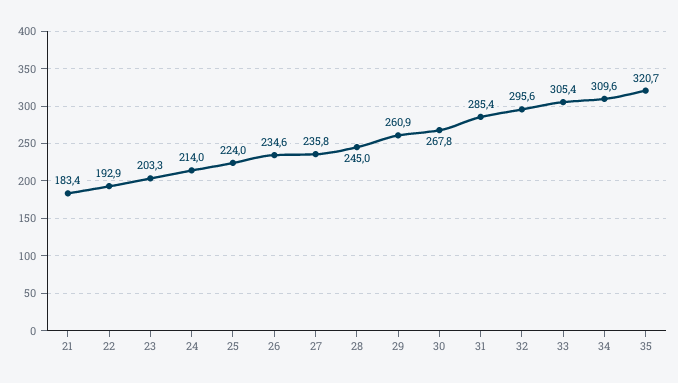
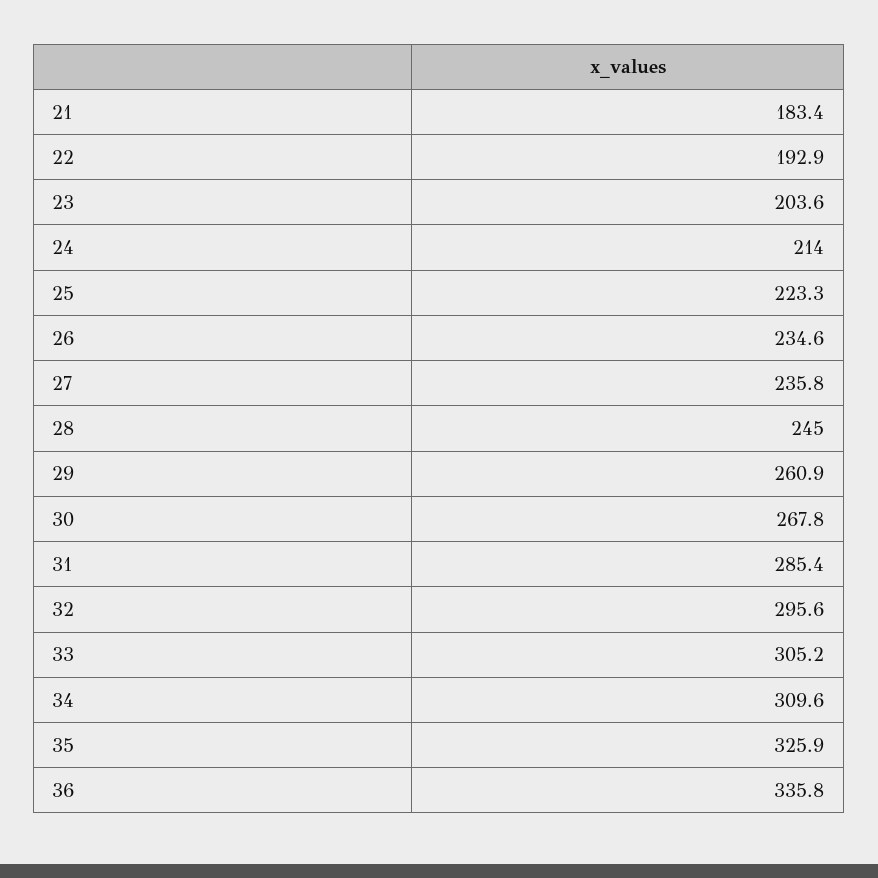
23: 203.3 -> 203.6
25: 224 -> 223.3
33: 305.4 -> 305.2
35: 320.7 -> 325.9
36: none -> 335.8

